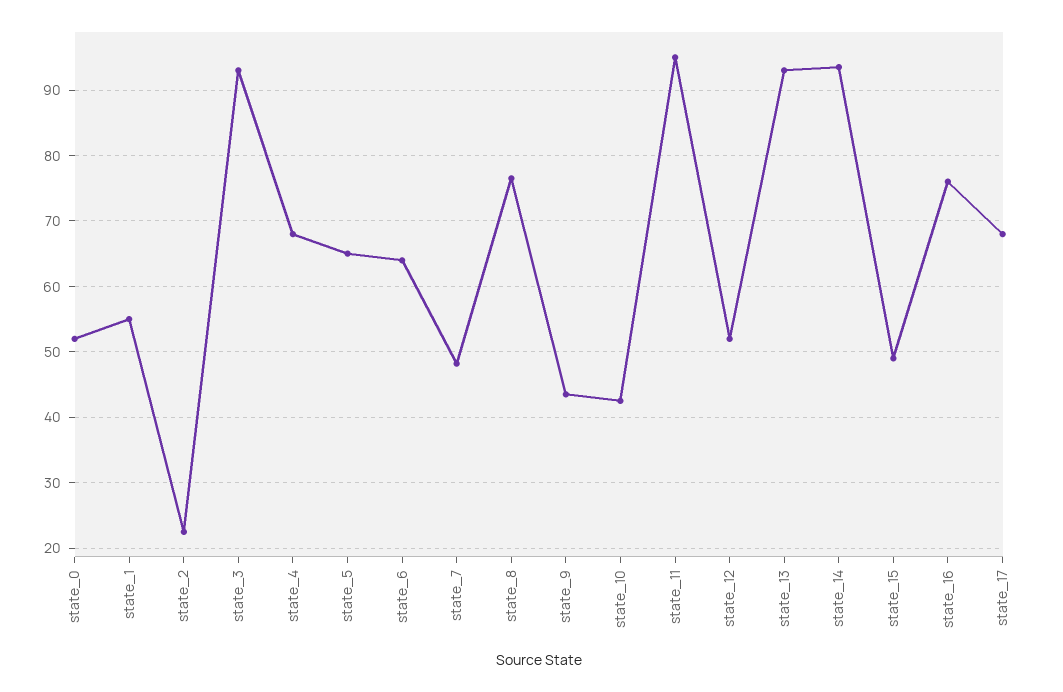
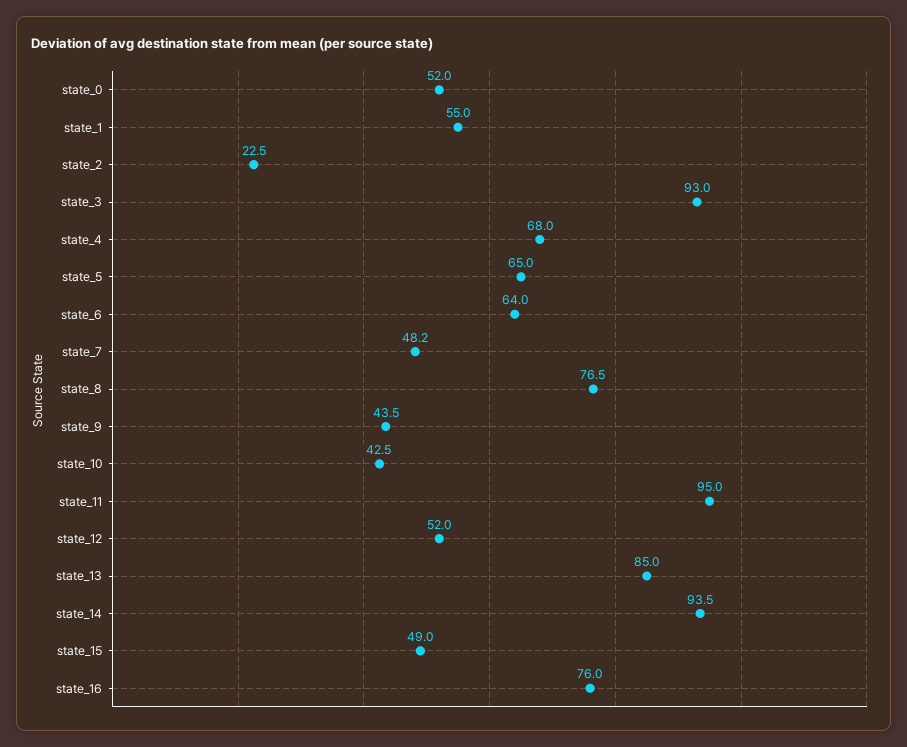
state_13: 93 -> 85
state_17: 68 -> none

